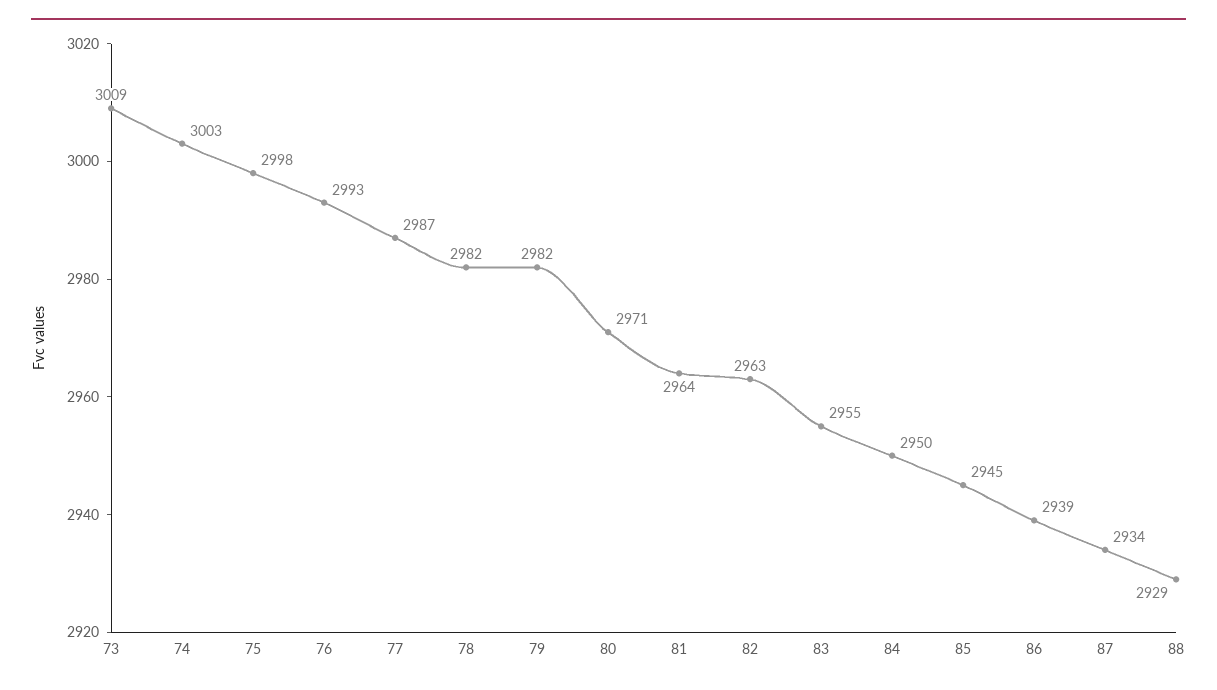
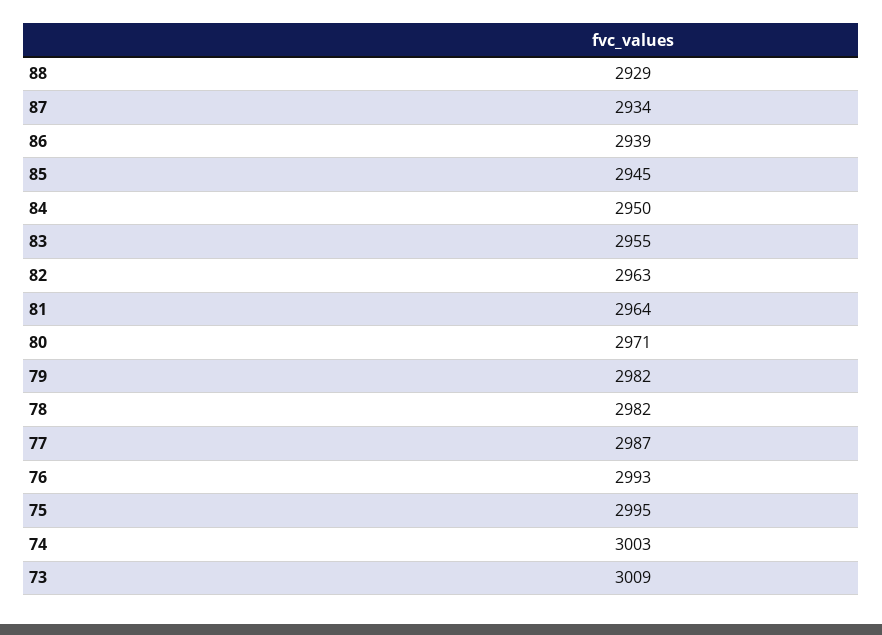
75: 2998 -> 2995

